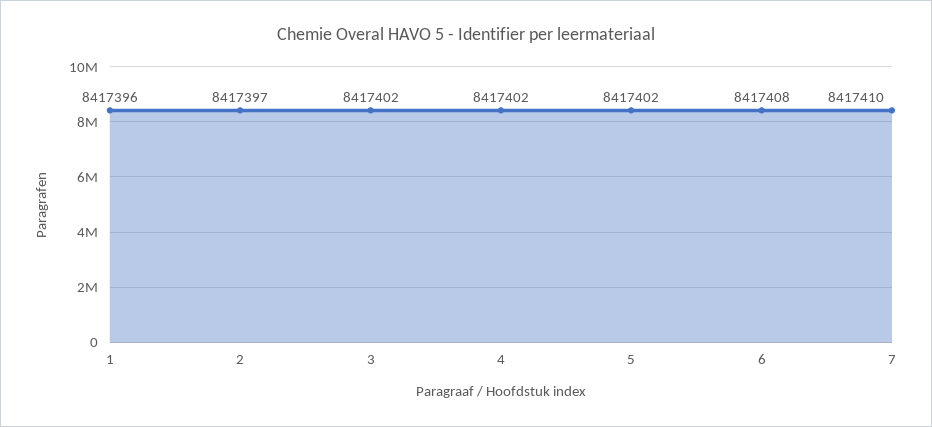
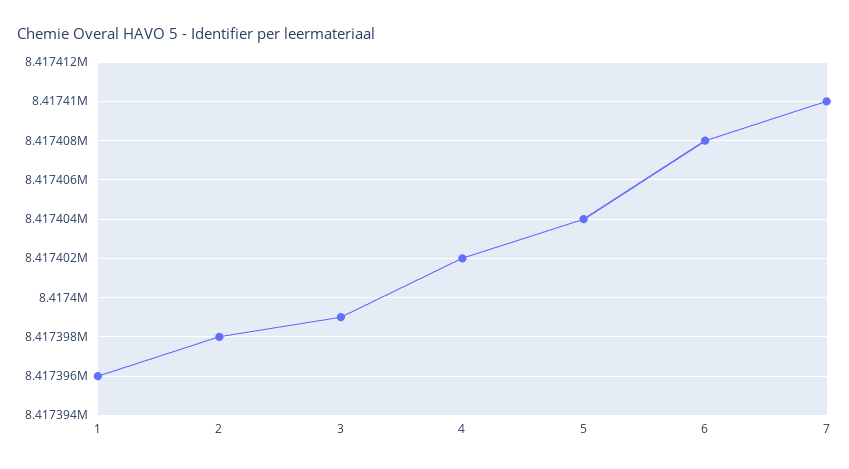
2: 8417397 -> 8417398
3: 8417402 -> 8417399
5: 8417402 -> 8417404

